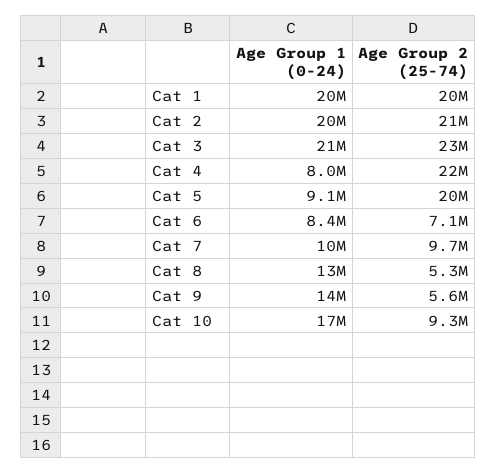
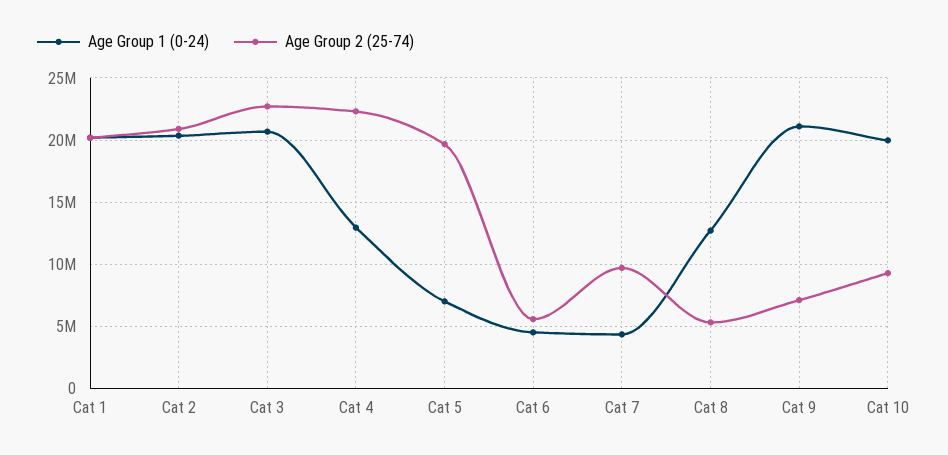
Age Group 1 (0-24), Cat 4: 8000000 -> 13000000
Age Group 1 (0-24), Cat 5: 9100000 -> 7000000
Age Group 1 (0-24), Cat 6: 8400000 -> 4500000
Age Group 2 (25-74), Cat 6: 7100000 -> 5500000
Age Group 1 (0-24), Cat 7: 10000000 -> 4500000
Age Group 1 (0-24), Cat 9: 14000000 -> 21000000
Age Group 2 (25-74), Cat 9: 5600000 -> 7000000
Age Group 1 (0-24), Cat 10: 17000000 -> 20000000

